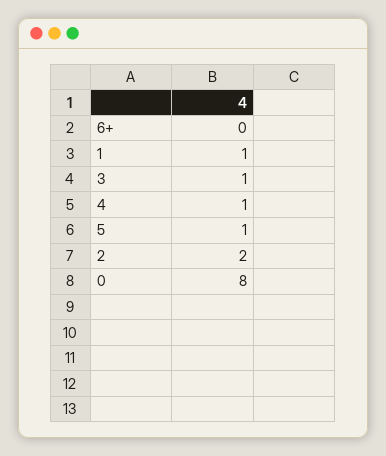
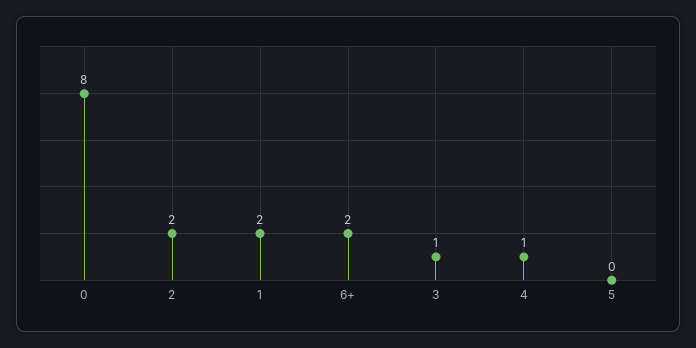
6+: 0 -> 2
1: 1 -> 2
5: 1 -> 0

